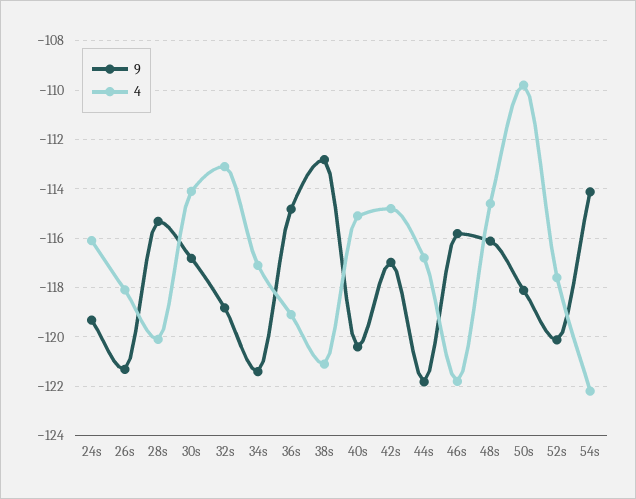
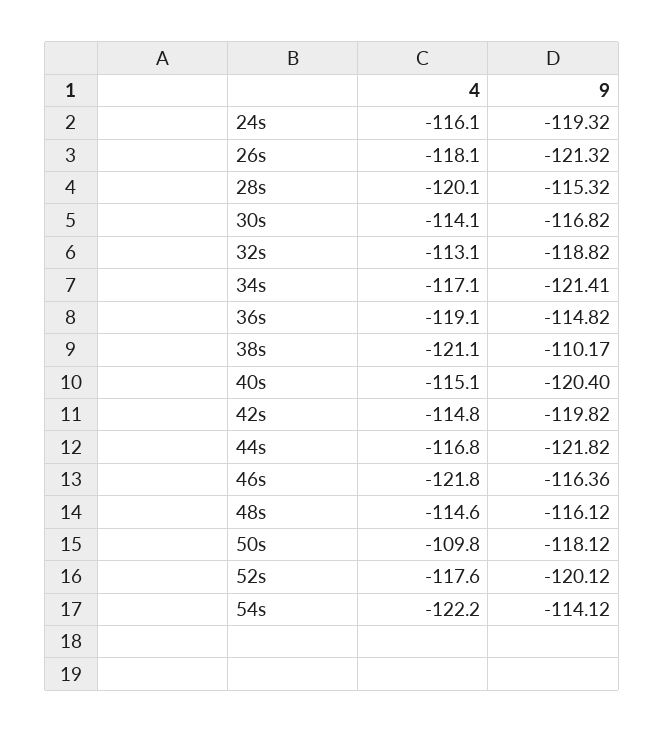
9, 38s: -112.75 -> -110.17
9, 42s: -117 -> -119.82
9, 46s: -115.75 -> -116.36

